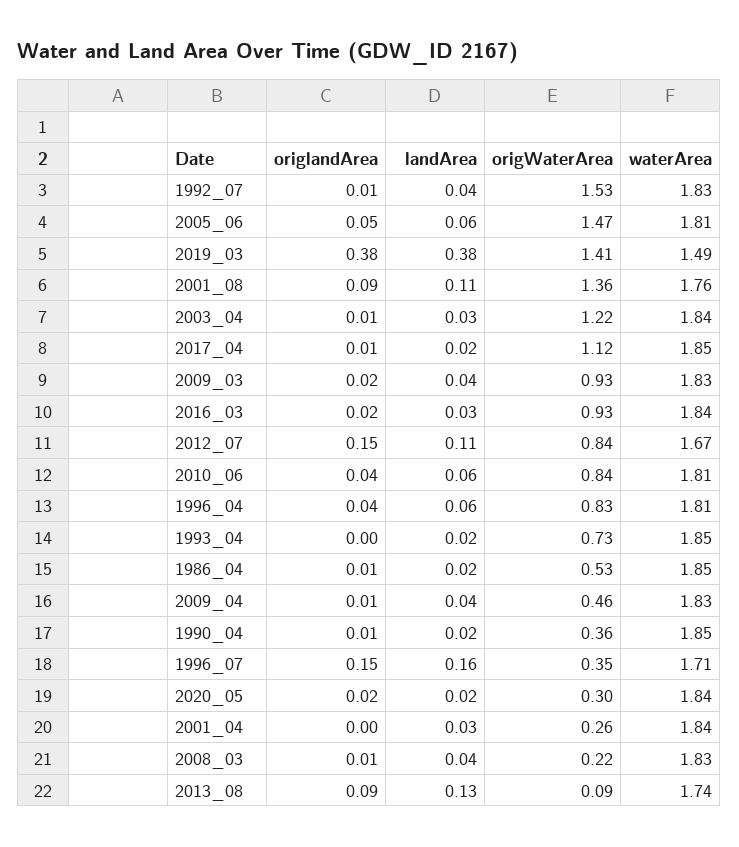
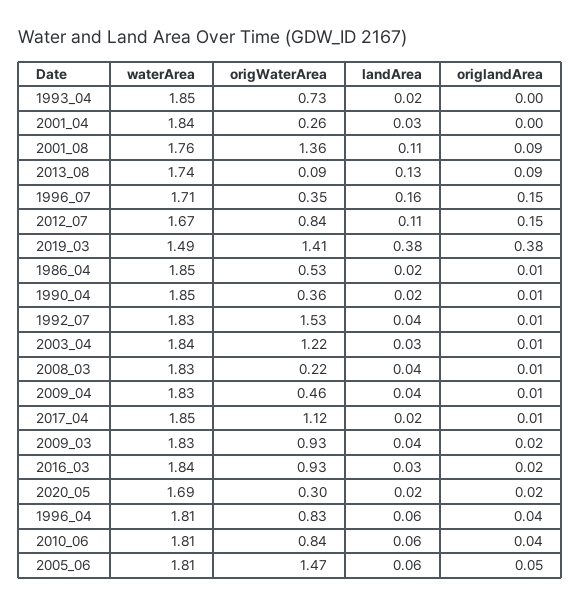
waterArea, 2020_05: 1.84 -> 1.69

